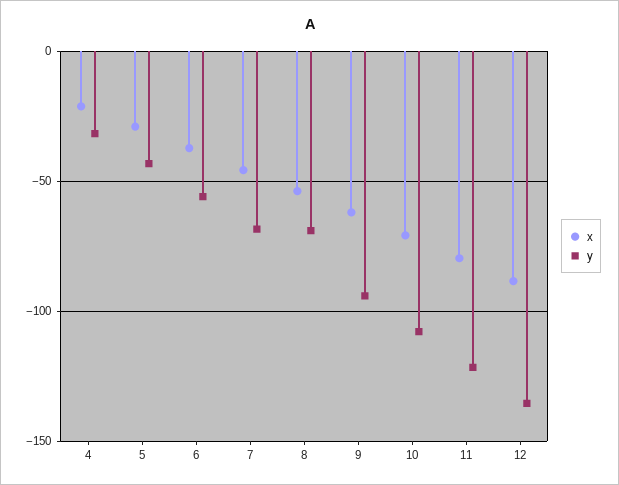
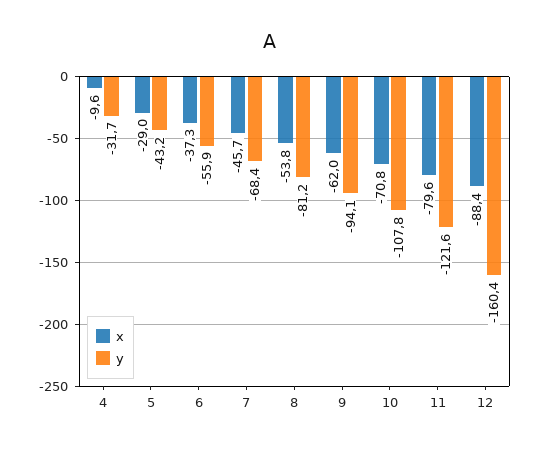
x, 4: -20 -> -9.6
y, 8: -70 -> -81.2
y, 12: -135 -> -160.4

